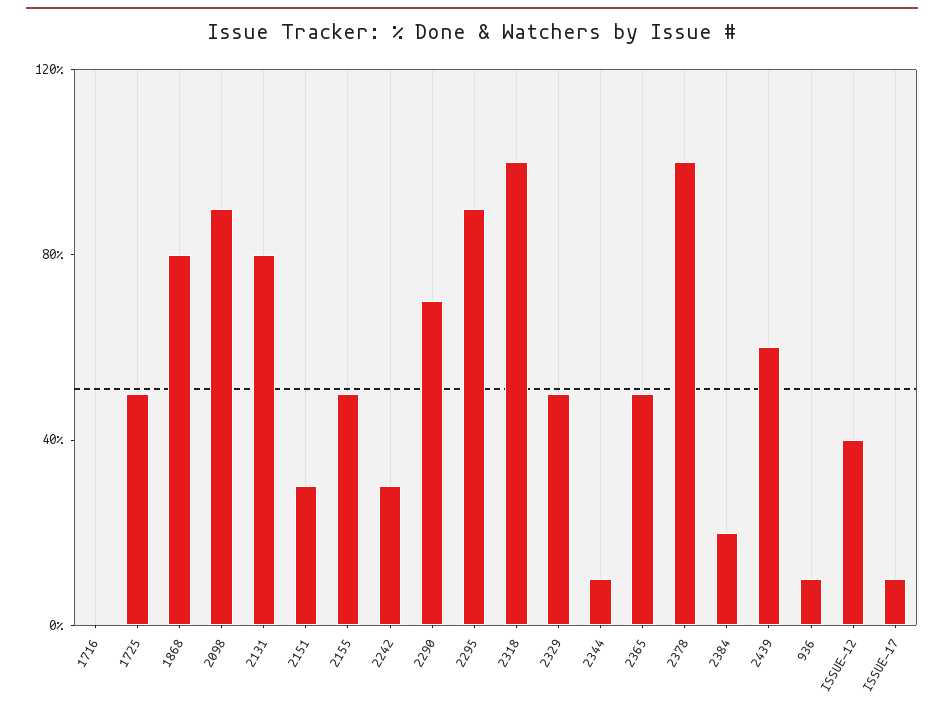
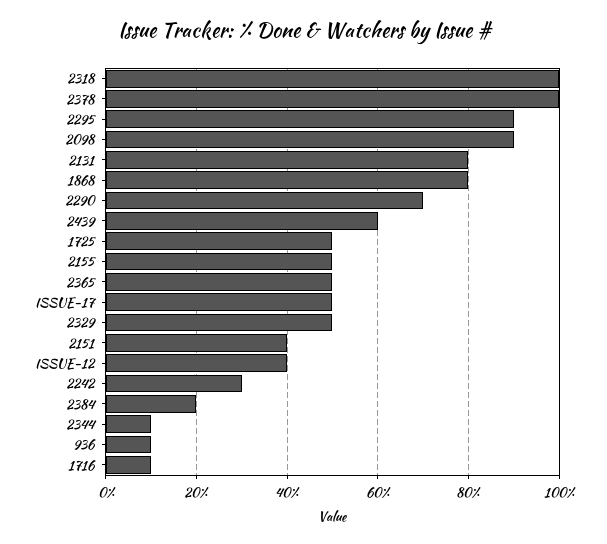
1716: 0 -> 10
2151: 30 -> 40
ISSUE-17: 10 -> 50

